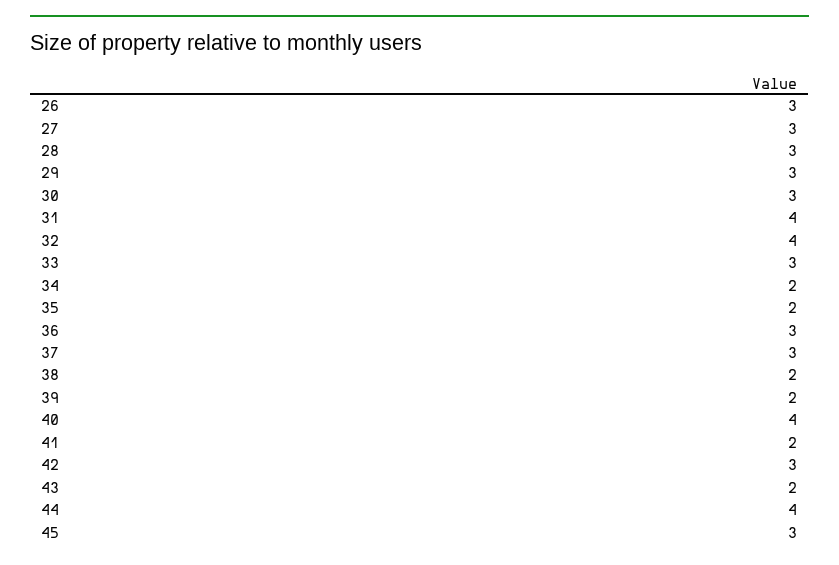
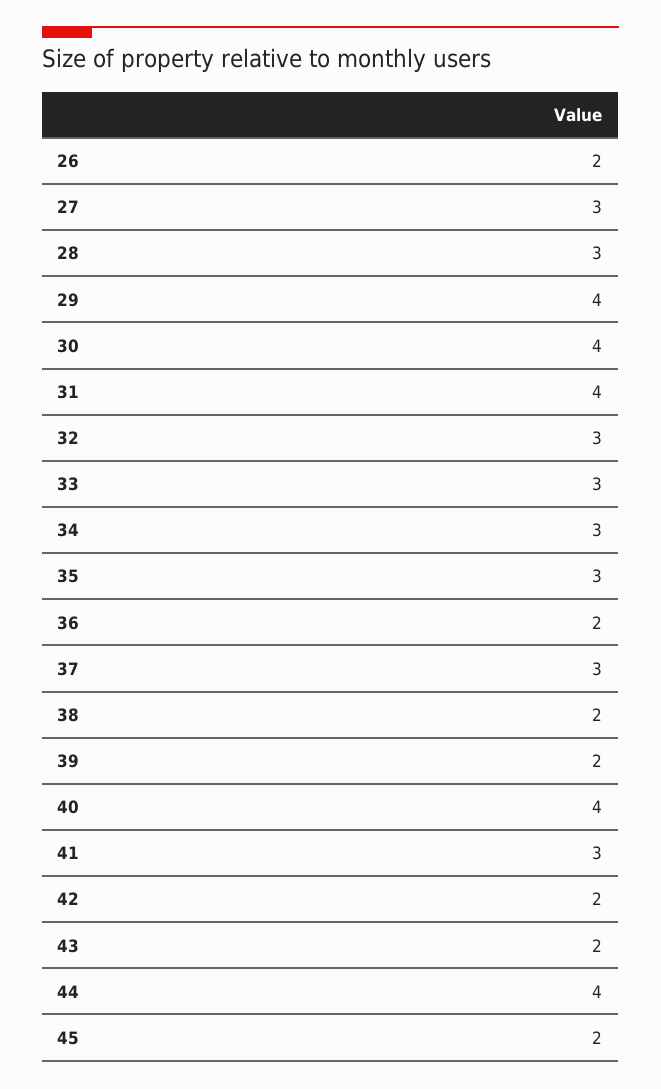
26: 3 -> 2
29: 3 -> 4
30: 3 -> 4
32: 4 -> 3
34: 2 -> 3
35: 2 -> 3
36: 3 -> 2
41: 2 -> 3
42: 3 -> 2
45: 3 -> 2

